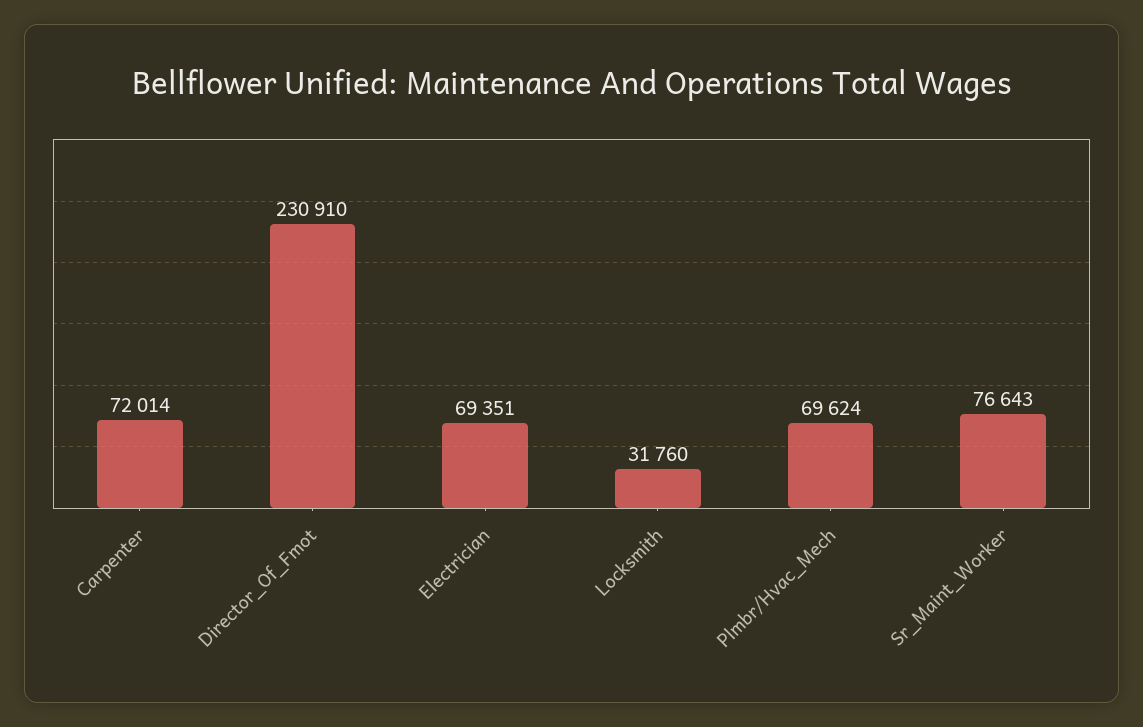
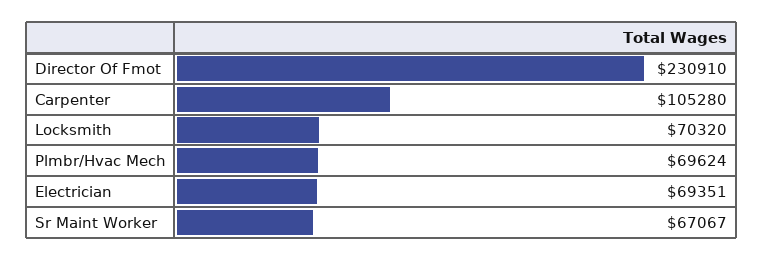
Carpenter: 72014 -> 105280
Locksmith: 31760 -> 70320
Sr_Maint_Worker: 76643 -> 67067

